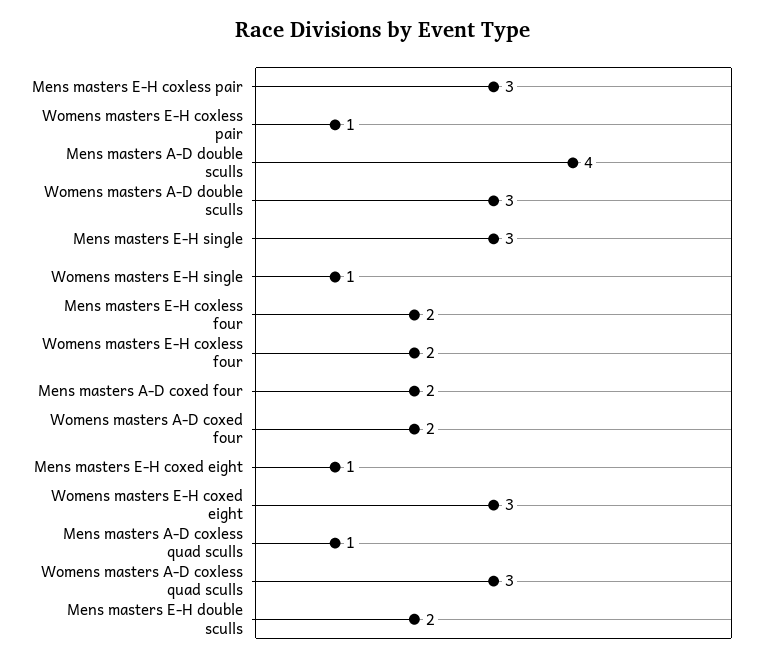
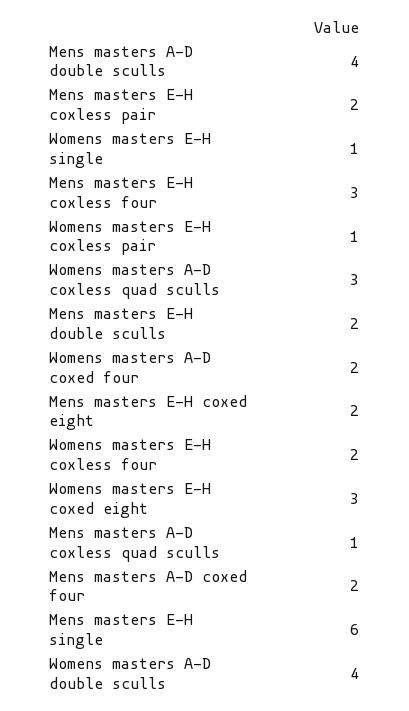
Mens masters E-H coxless pair: 3 -> 2
Womens masters A-D double sculls: 3 -> 4
Mens masters E-H single: 3 -> 6
Mens masters E-H coxless four: 2 -> 3
Mens masters E-H coxed eight: 1 -> 2

